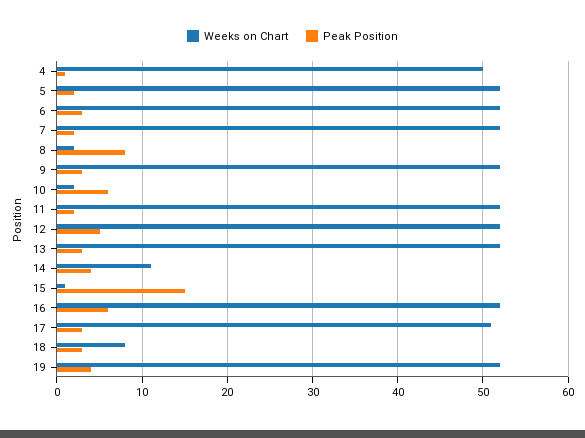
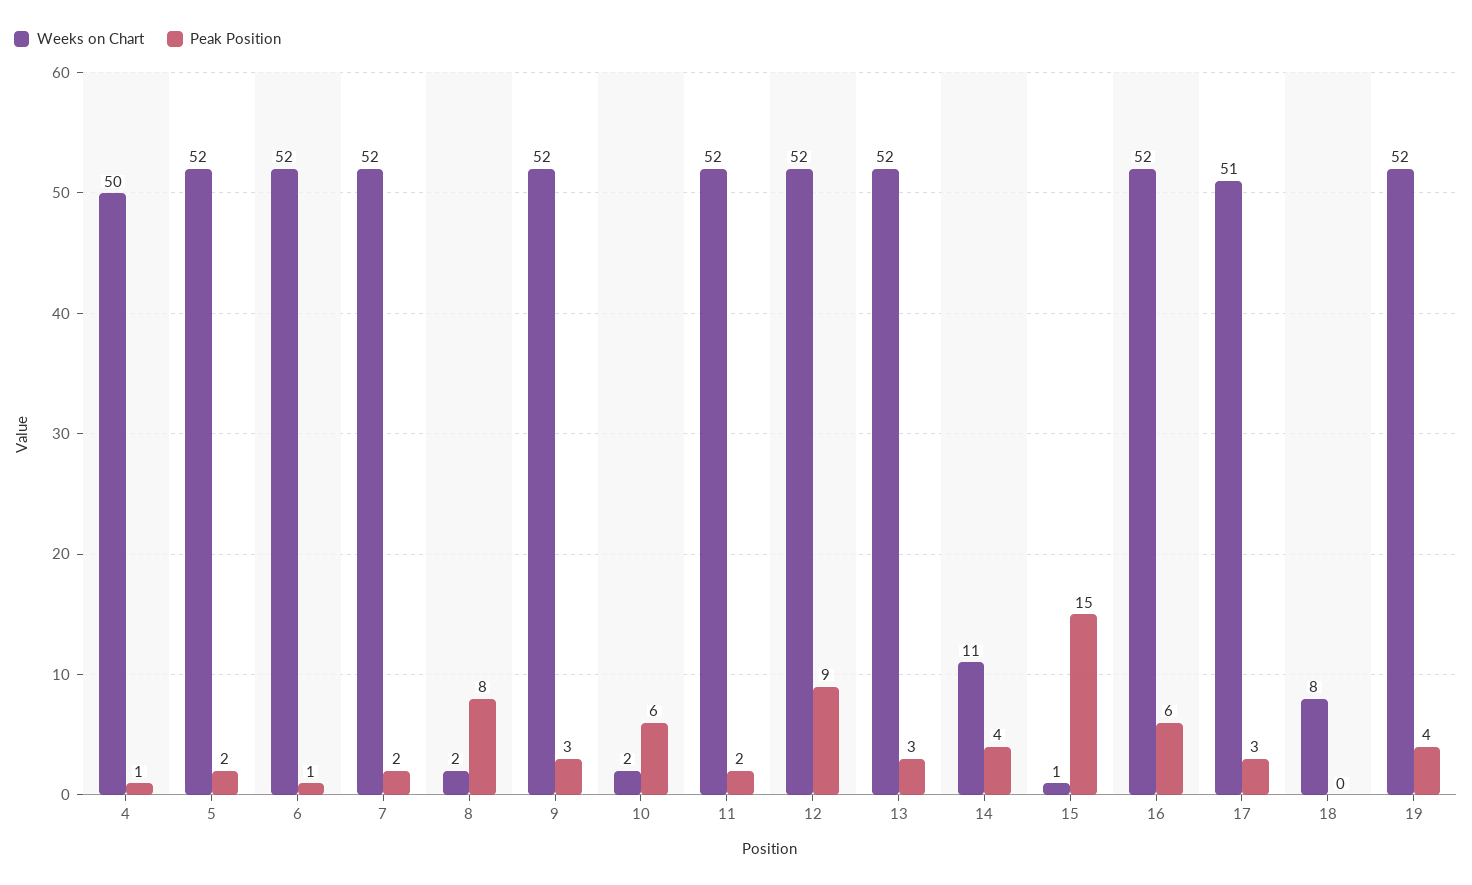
Peak Position, 6: 3 -> 1
Peak Position, 12: 5 -> 9
Peak Position, 18: 3 -> 0

